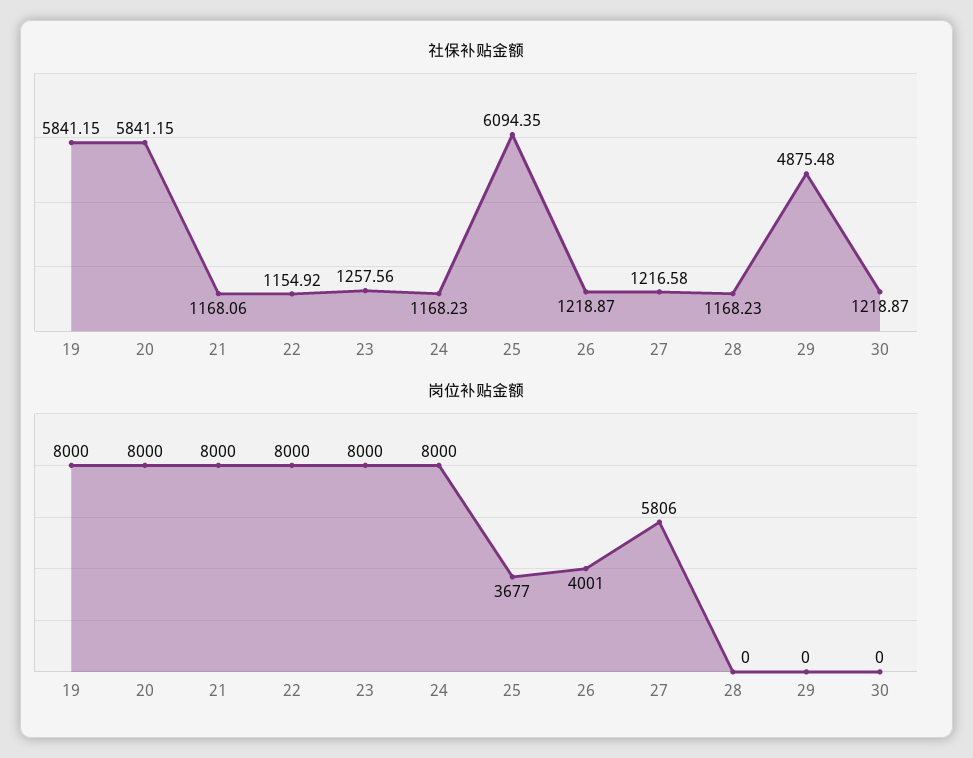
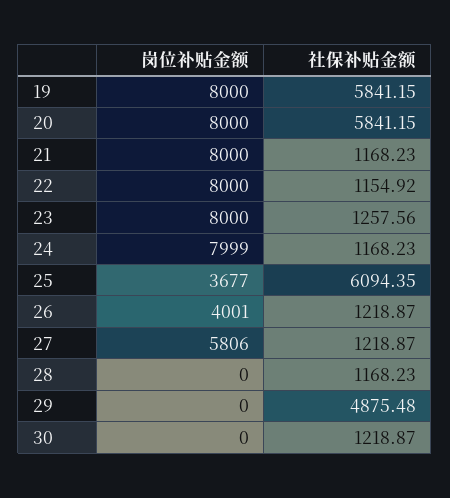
社保补贴金额, 21: 1168.06 -> 1168.23
社保补贴金额, 27: 1216.58 -> 1218.87
岗位补贴金额, 24: 8000 -> 7999

